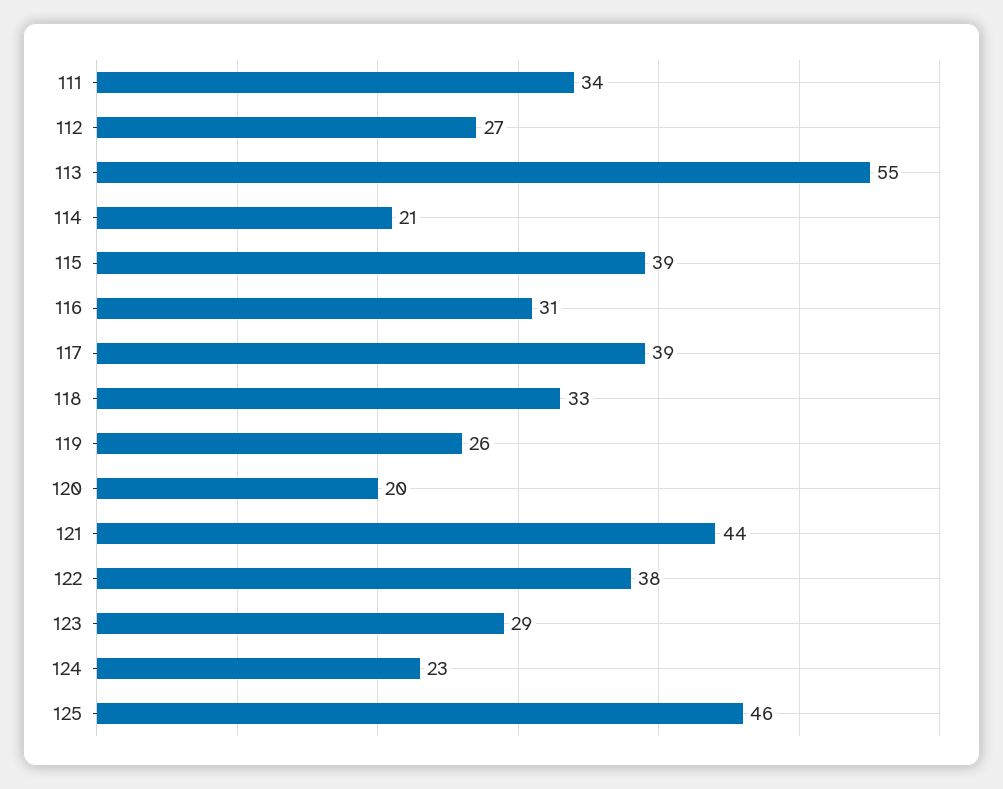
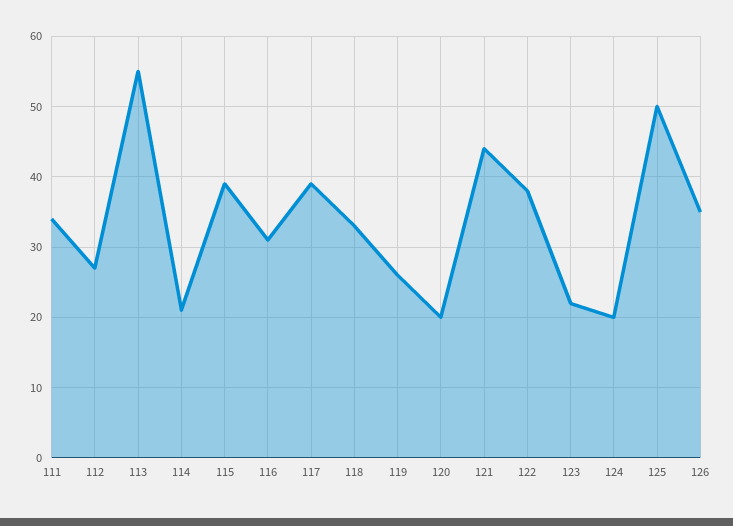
123: 29 -> 22
124: 23 -> 20
125: 46 -> 50
126: none -> 35

